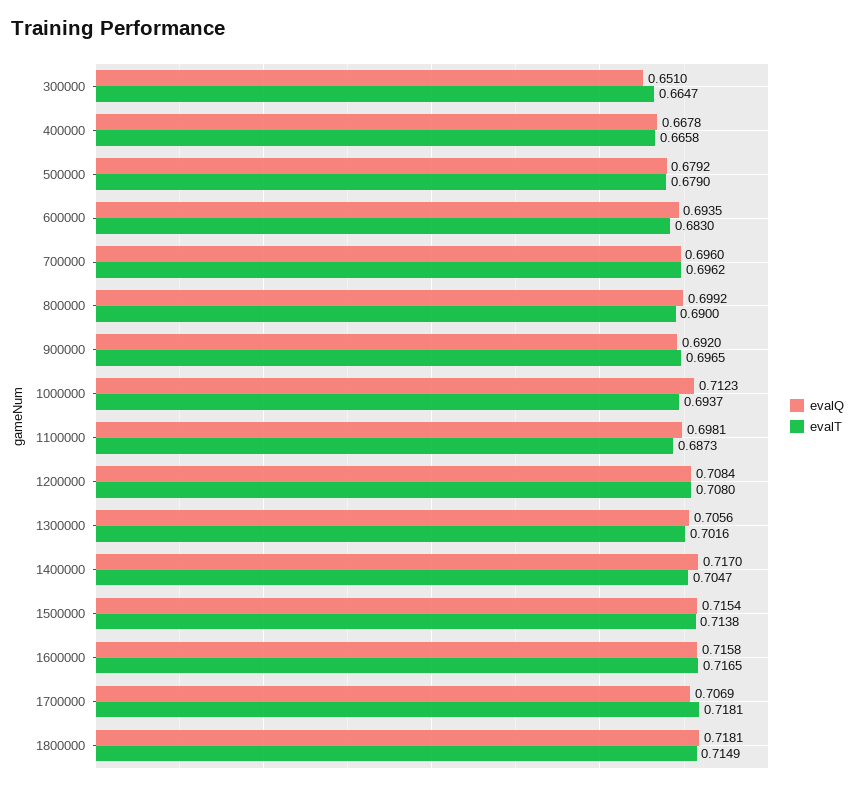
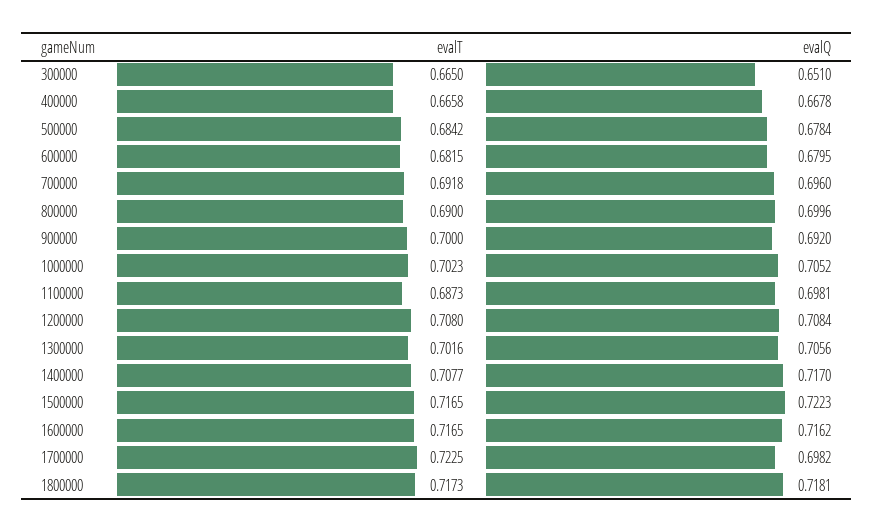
evalT, 300000: 0.6647 -> 0.665
evalQ, 500000: 0.6792 -> 0.6784
evalT, 500000: 0.679 -> 0.6842
evalQ, 600000: 0.6935 -> 0.6795
evalT, 600000: 0.683 -> 0.6815
evalT, 700000: 0.6962 -> 0.6918
evalQ, 800000: 0.6992 -> 0.6996
evalT, 900000: 0.6965 -> 0.7
evalQ, 1000000: 0.7123 -> 0.7052
evalT, 1000000: 0.6937 -> 0.7023
evalT, 1400000: 0.7047 -> 0.7077
evalQ, 1500000: 0.7154 -> 0.7223
evalT, 1500000: 0.7138 -> 0.7165
evalQ, 1600000: 0.7158 -> 0.7162
evalQ, 1700000: 0.7069 -> 0.6982
evalT, 1700000: 0.7181 -> 0.7225
evalT, 1800000: 0.7149 -> 0.7173

